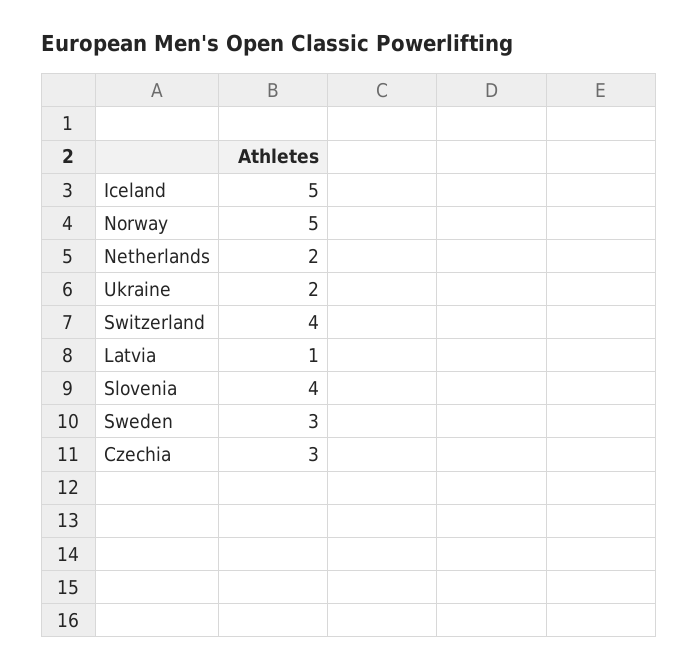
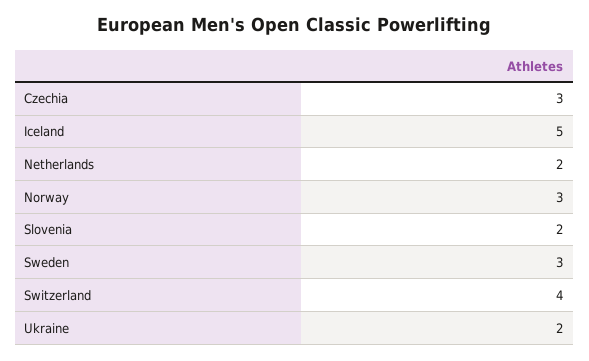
Norway: 5 -> 3
Latvia: 1 -> none
Slovenia: 4 -> 2

